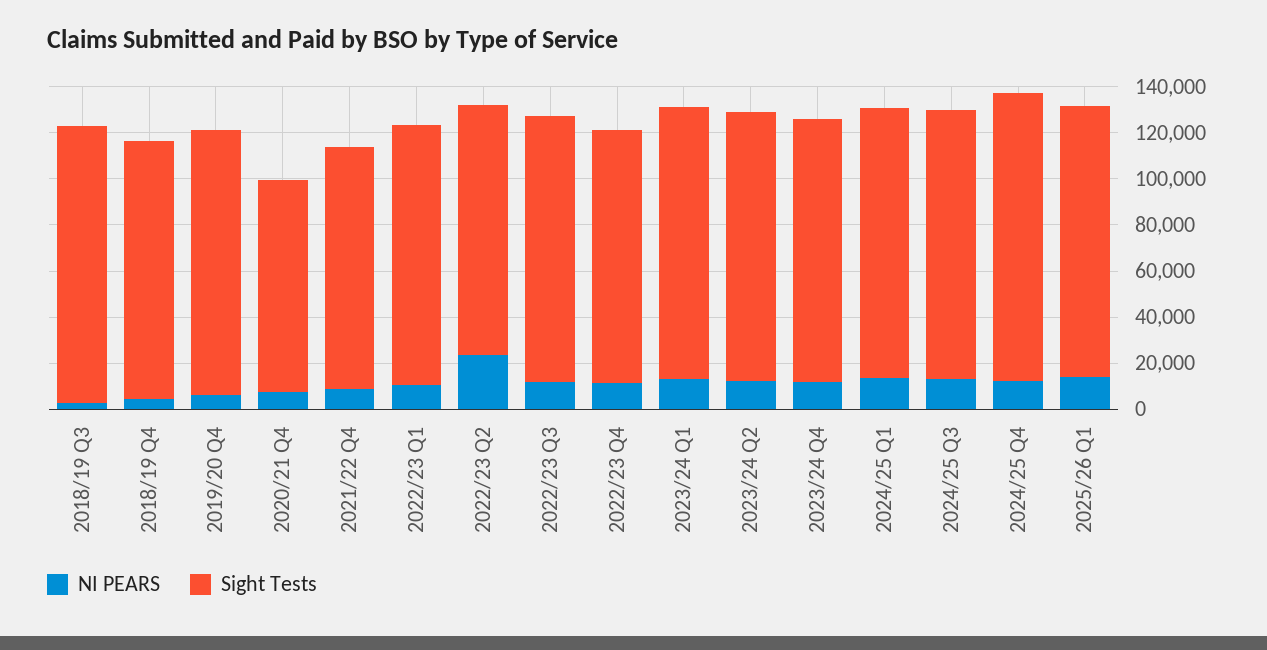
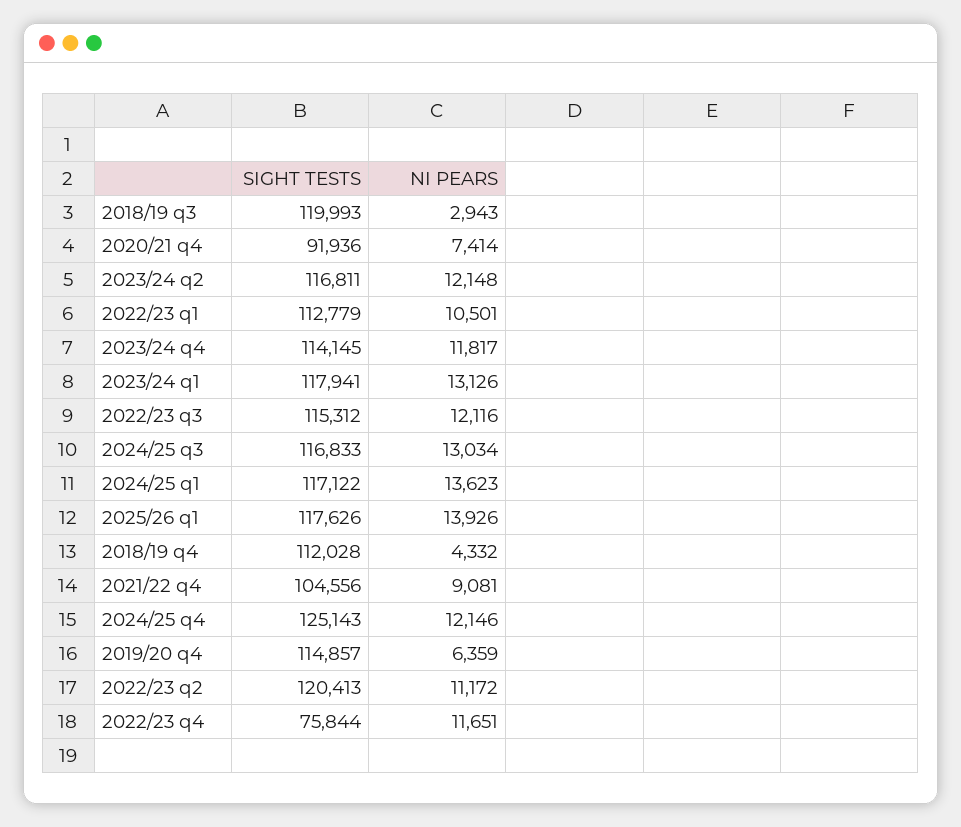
NI PEARS, 2022/23 Q2: 25000 -> 11172
Sight Tests, 2022/23 Q2: 110000 -> 120413
Sight Tests, 2022/23 Q4: 110000 -> 75844

